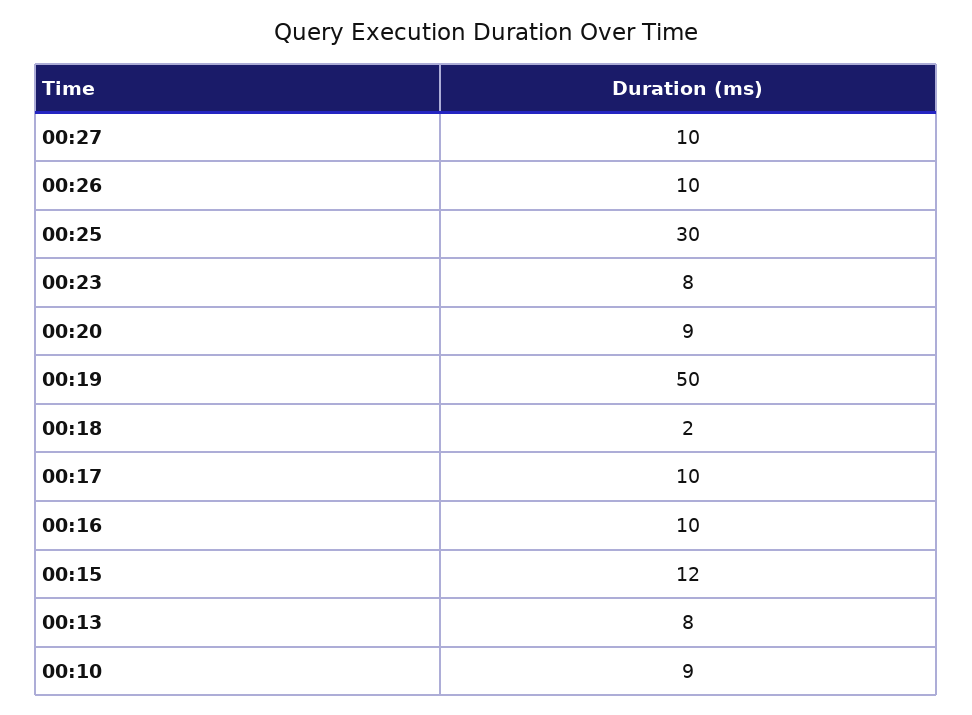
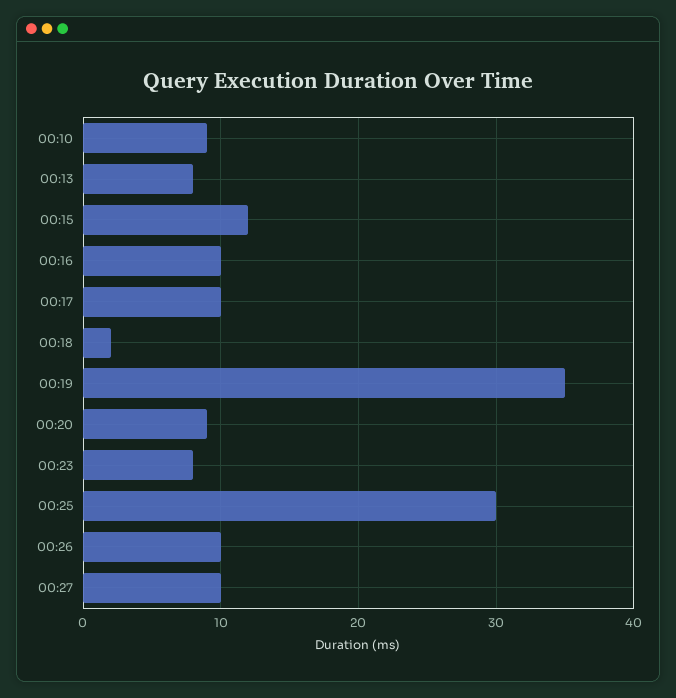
00:19: 50 -> 35

